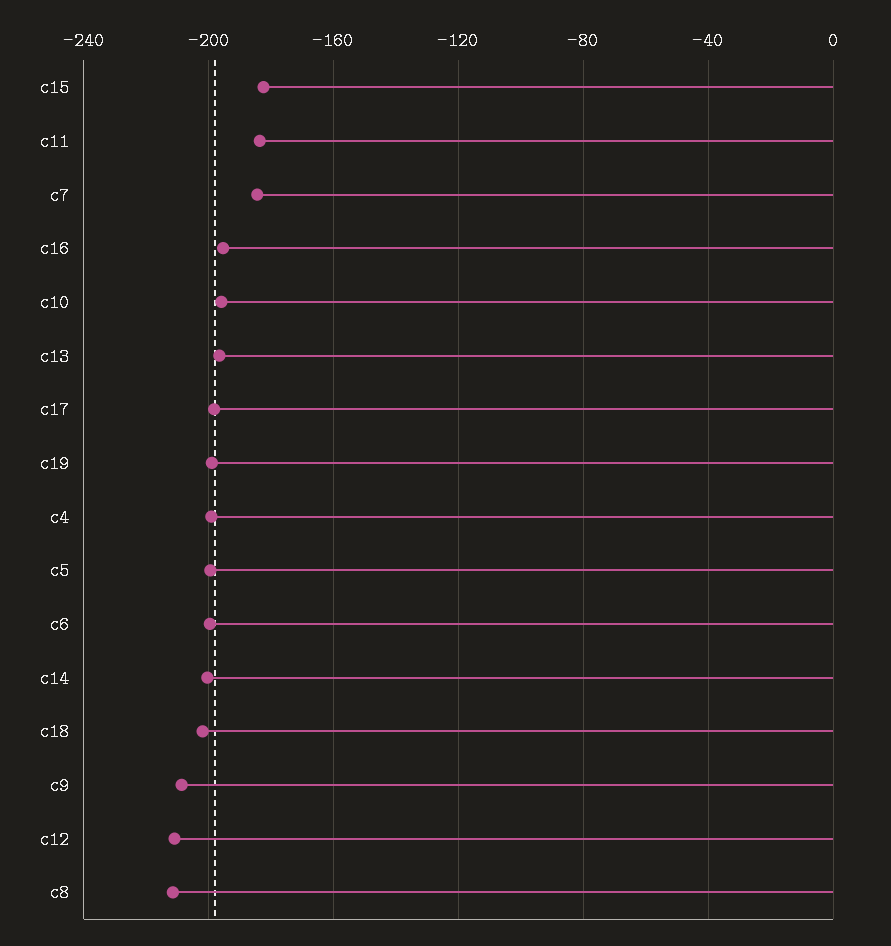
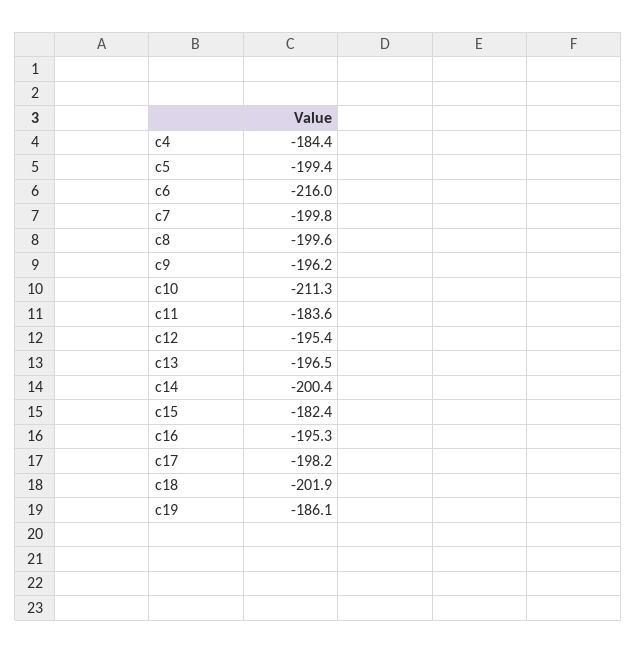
c7: -185 -> -199.8
c10: -195 -> -211.3
c19: -200 -> -186.1
c4: -200 -> -184.4
c6: -200 -> -216
c9: -210 -> -196.2
c12: -210 -> -195.4
c8: -210 -> -199.6

